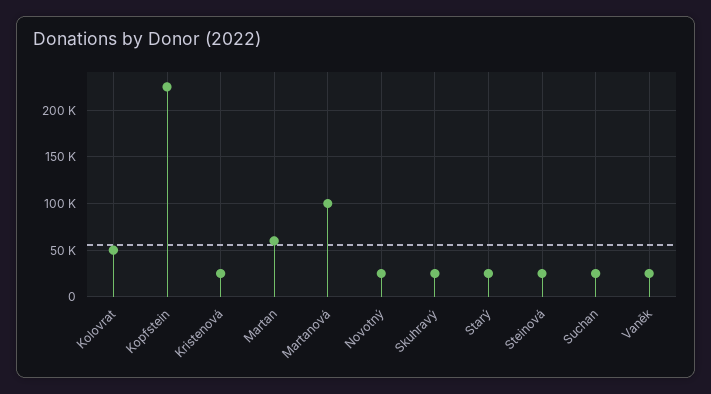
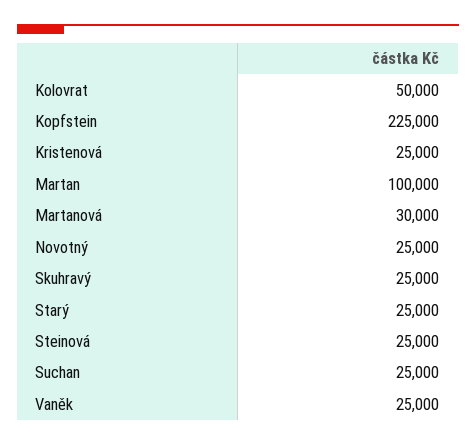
Martan: 60000 -> 100000
Martanová: 100000 -> 30000

